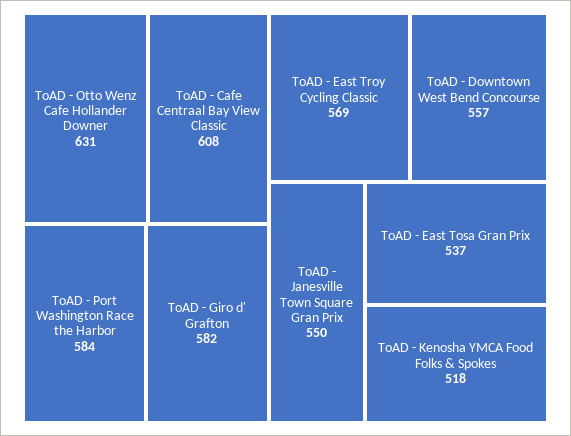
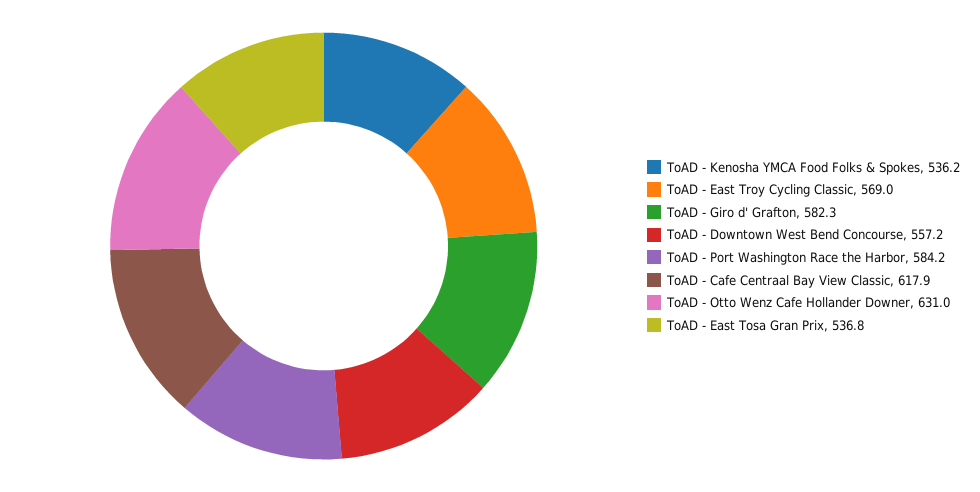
ToAD - Cafe Centraal Bay View Classic: 608 -> 617.9
ToAD - Janesville Town Square Gran Prix: 550 -> none
ToAD - Kenosha YMCA Food Folks & Spokes: 518 -> 536.2

